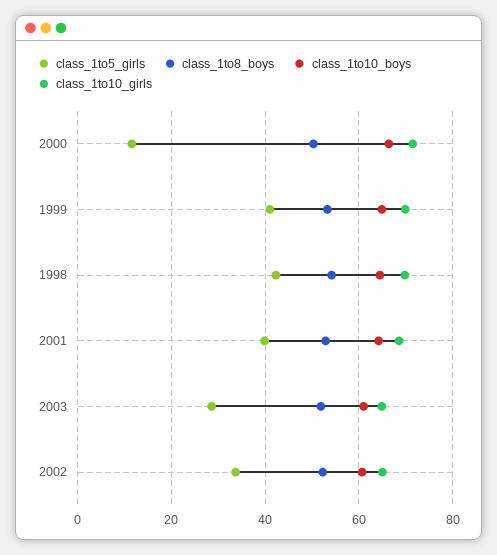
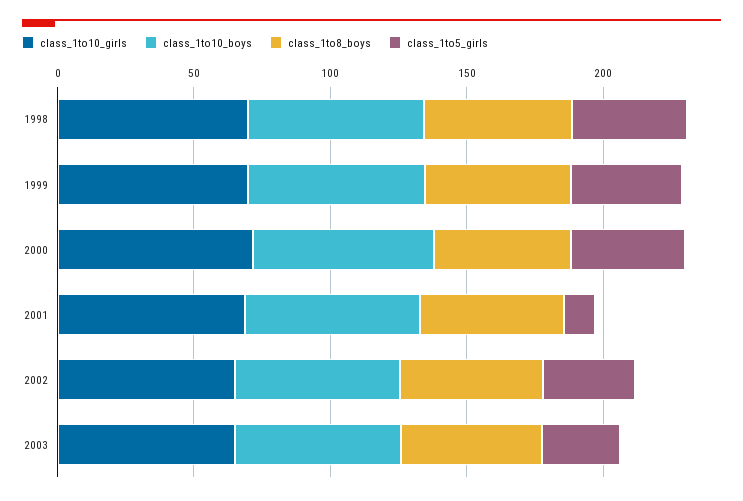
class_1to5_girls, 2000: 12 -> 40
class_1to5_girls, 2001: 40 -> 10

